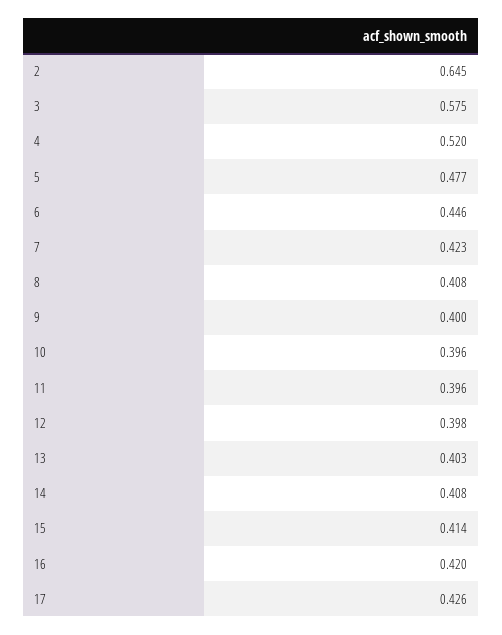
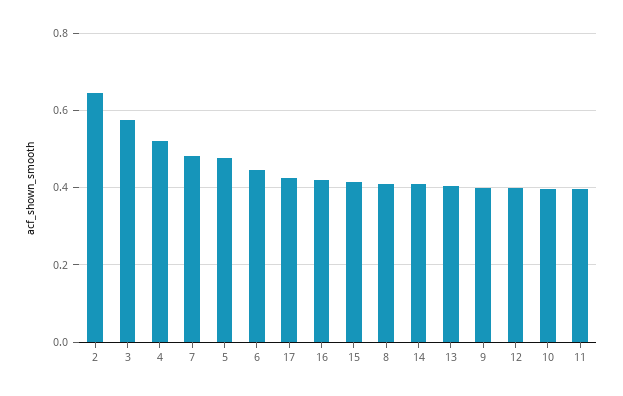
7: 0.423 -> 0.48

